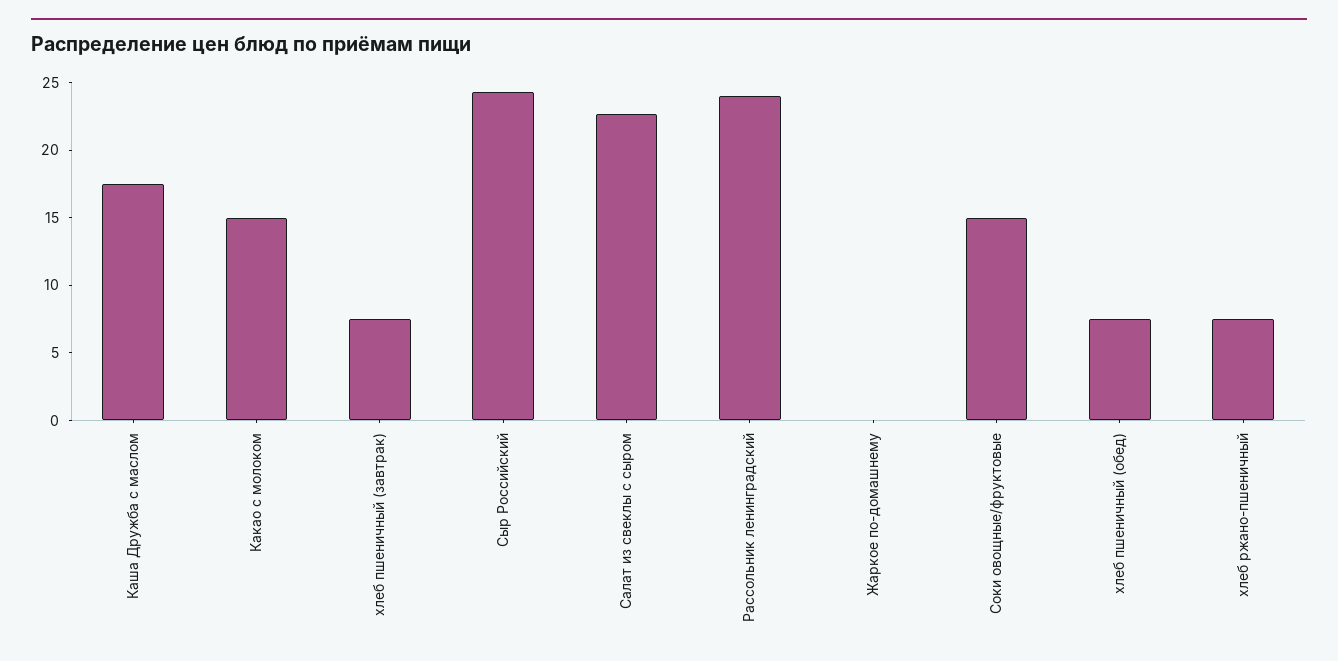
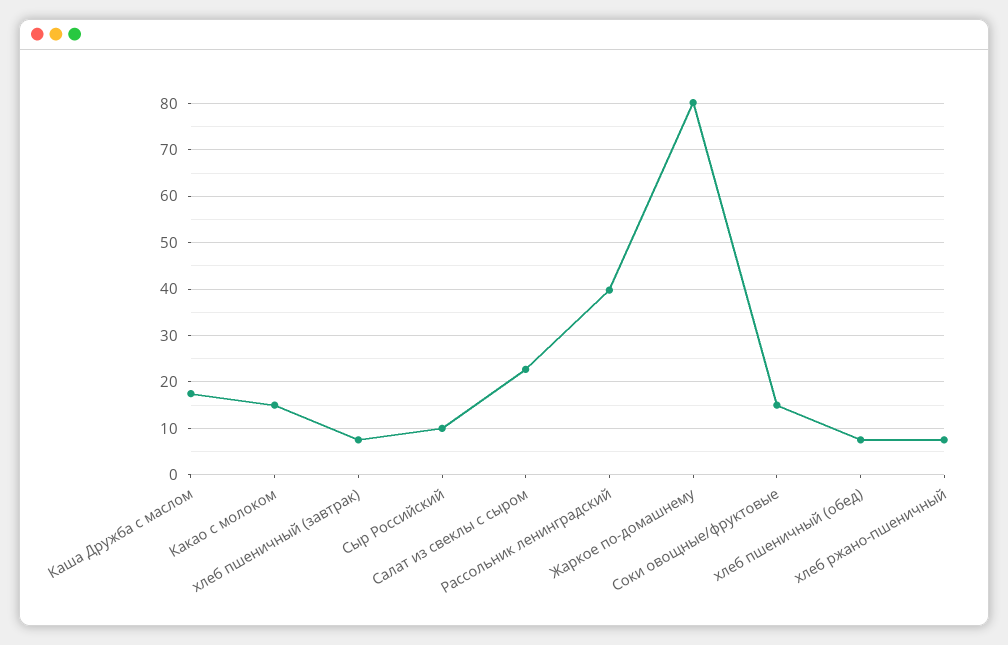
Сыр Российский: 24 -> 10
Рассольник ленинградский: 24 -> 40
Жаркое по-домашнему: 0 -> 80

